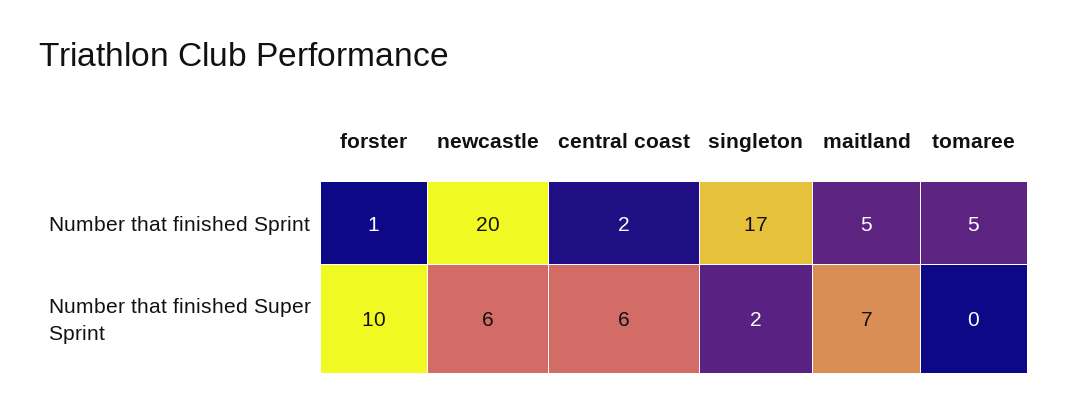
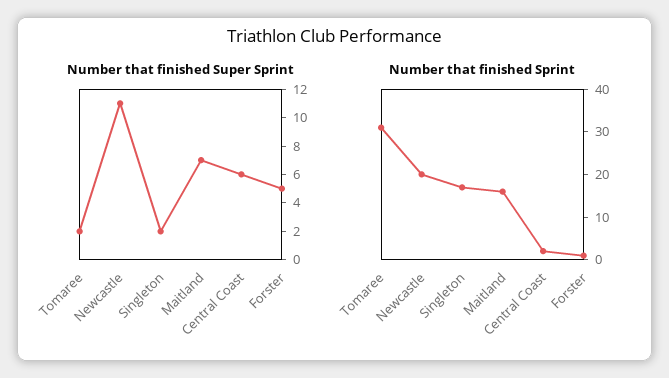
Number that finished Sprint, maitland: 5 -> 15
Number that finished Sprint, tomaree: 5 -> 30
Number that finished Super Sprint, forster: 10 -> 5
Number that finished Super Sprint, newcastle: 6 -> 11
Number that finished Super Sprint, tomaree: 0 -> 2

